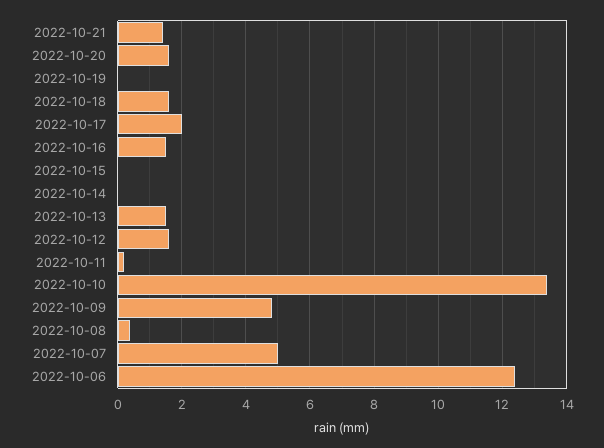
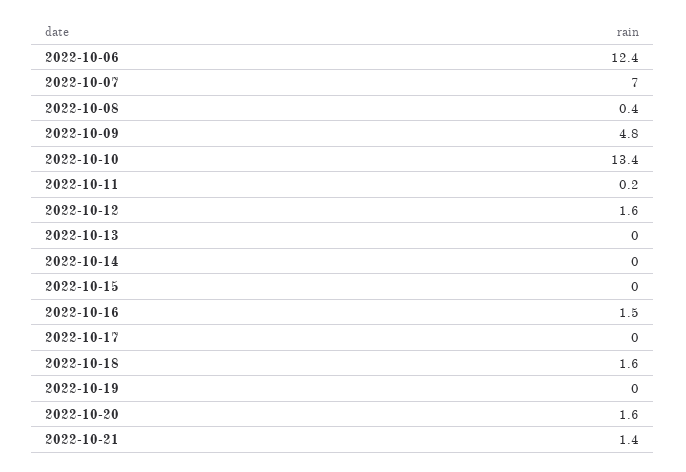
2022-10-17: 2 -> 0
2022-10-13: 1.5 -> 0
2022-10-07: 5 -> 7

